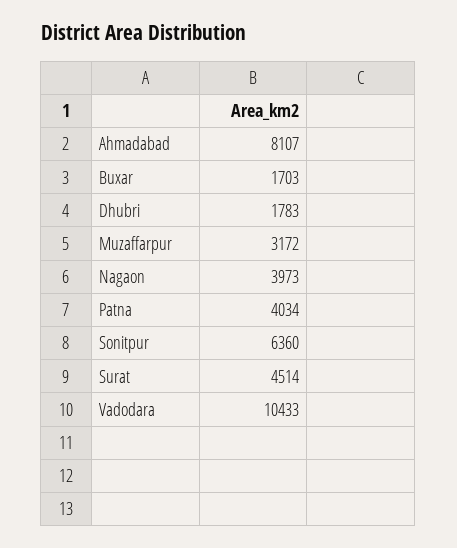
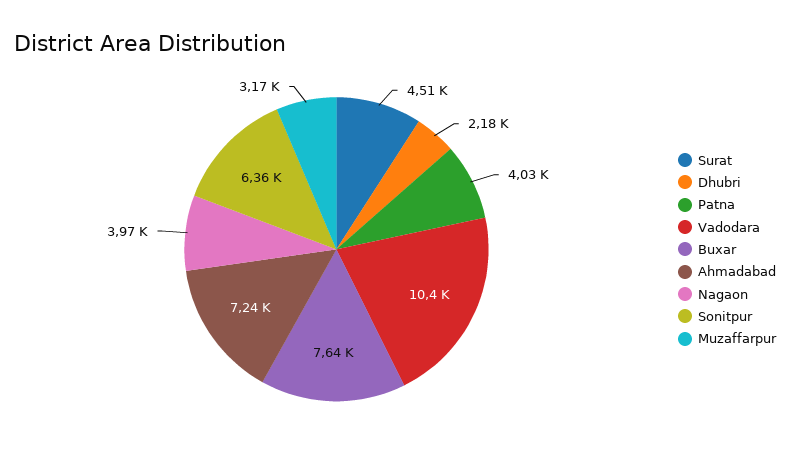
Ahmadabad: 8107 -> 7240
Buxar: 1703 -> 7640
Dhubri: 1783 -> 2180

